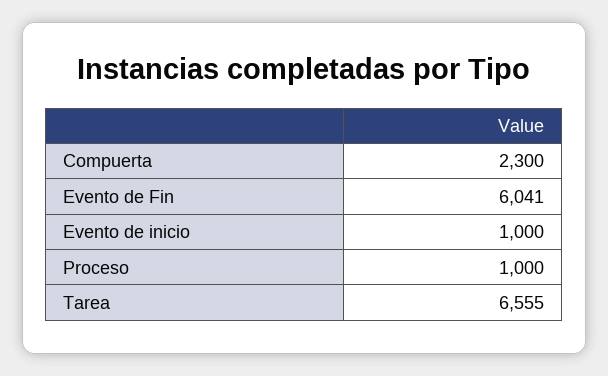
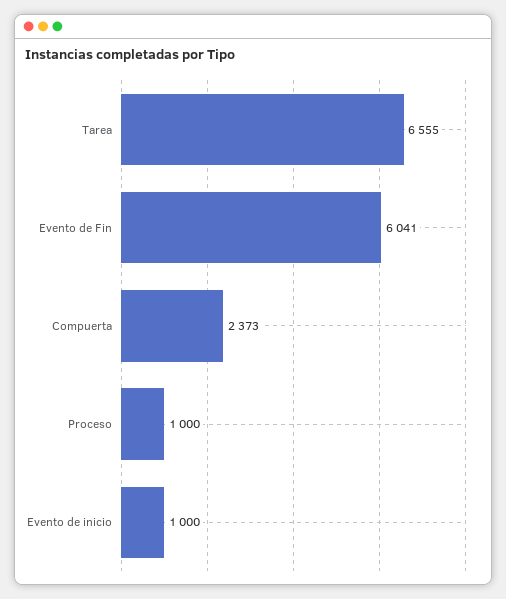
Compuerta: 2300 -> 2373

